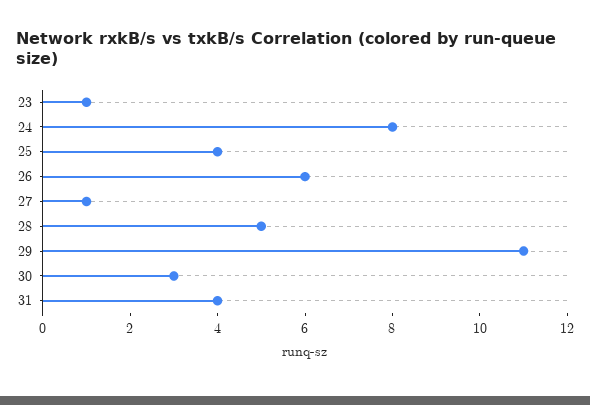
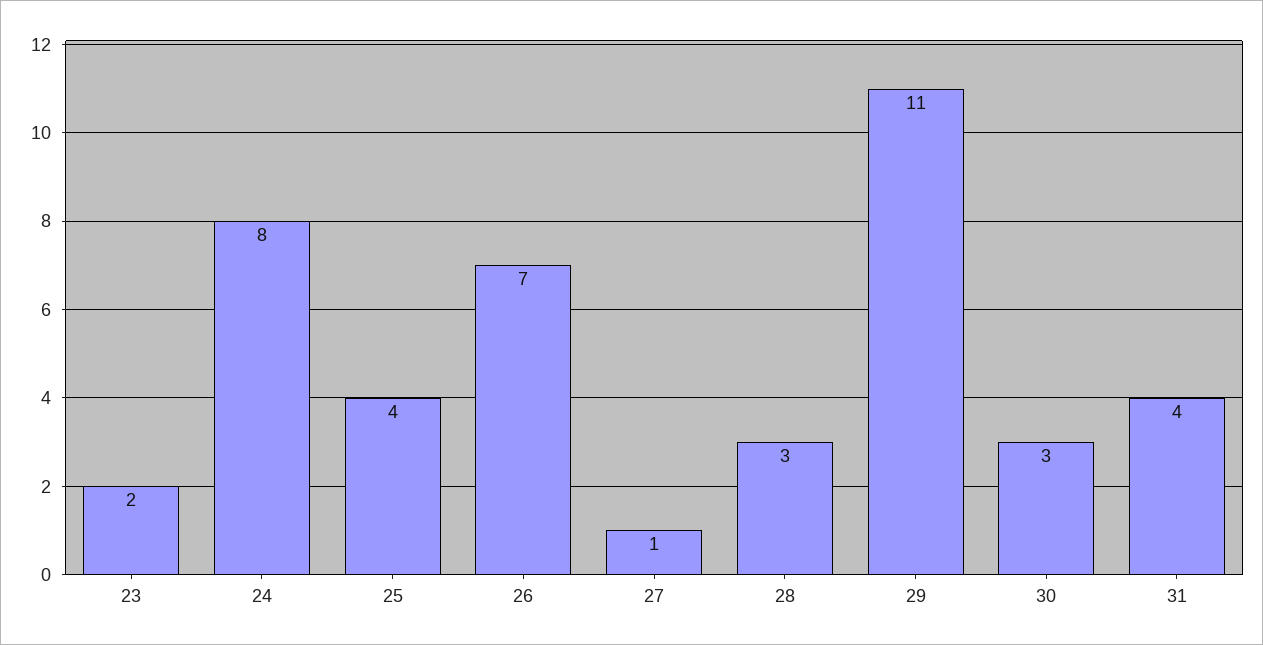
23: 1 -> 2
26: 6 -> 7
28: 5 -> 3

